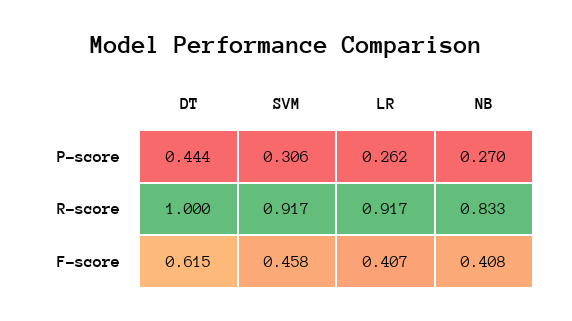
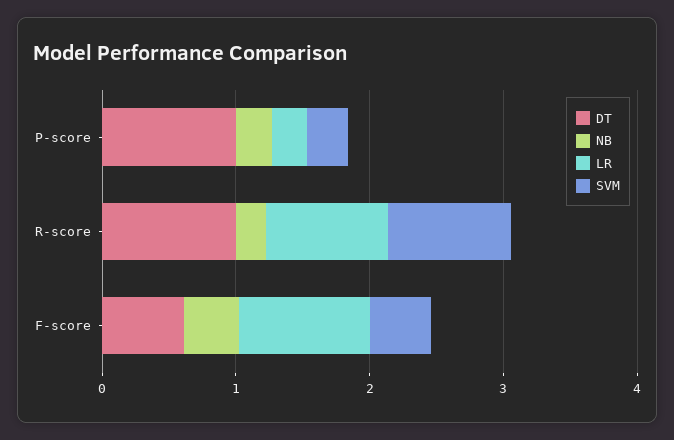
DT, P-score: 0.444 -> 1
NB, R-score: 0.833 -> 0.2
LR, F-score: 0.407 -> 1

